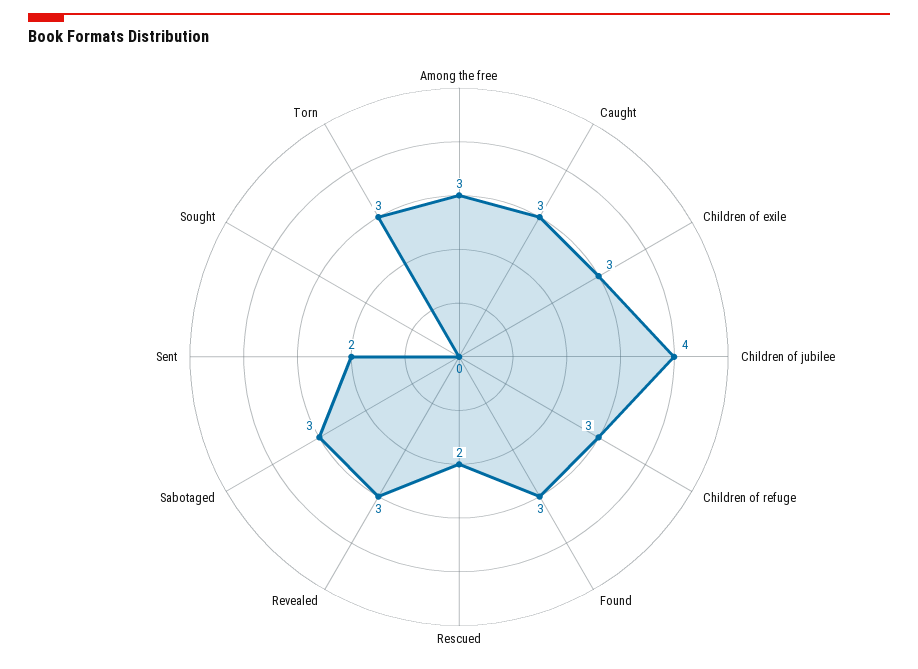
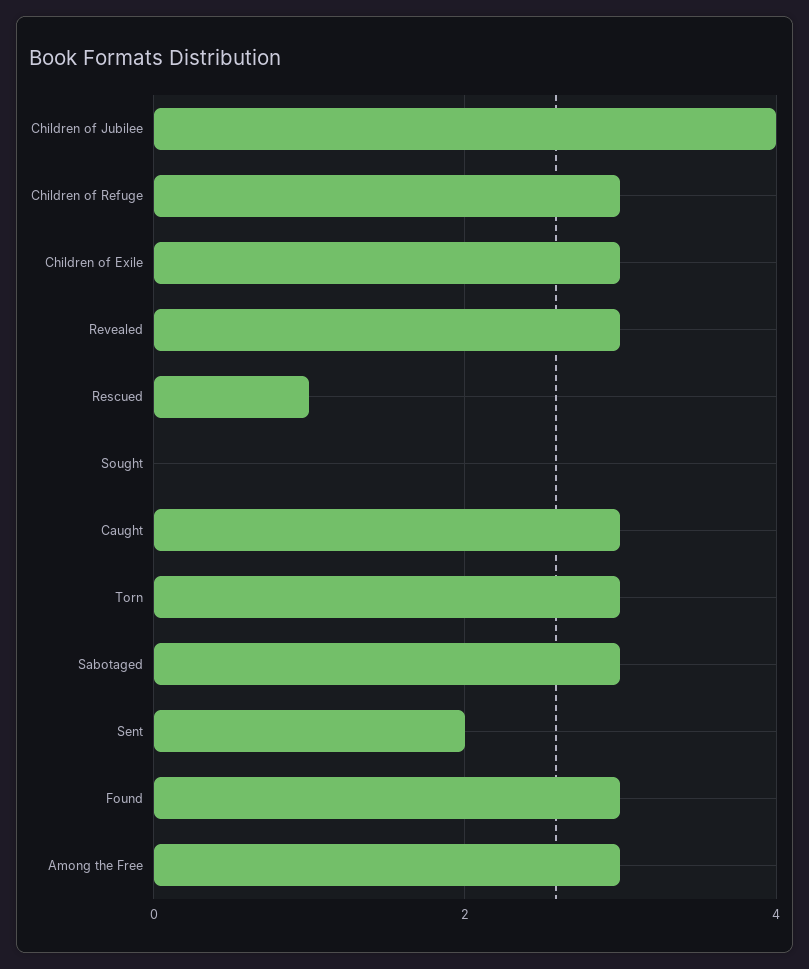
Rescued: 2 -> 1

